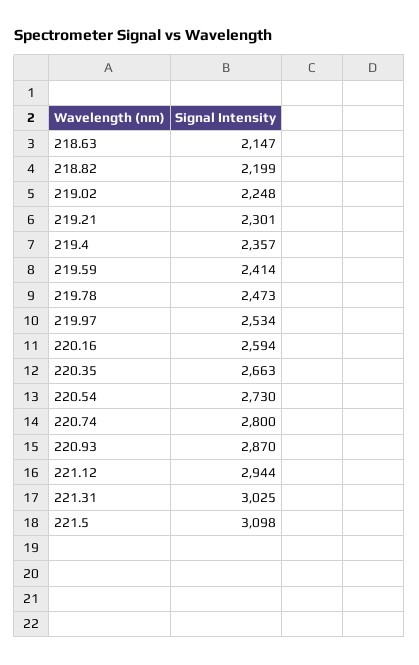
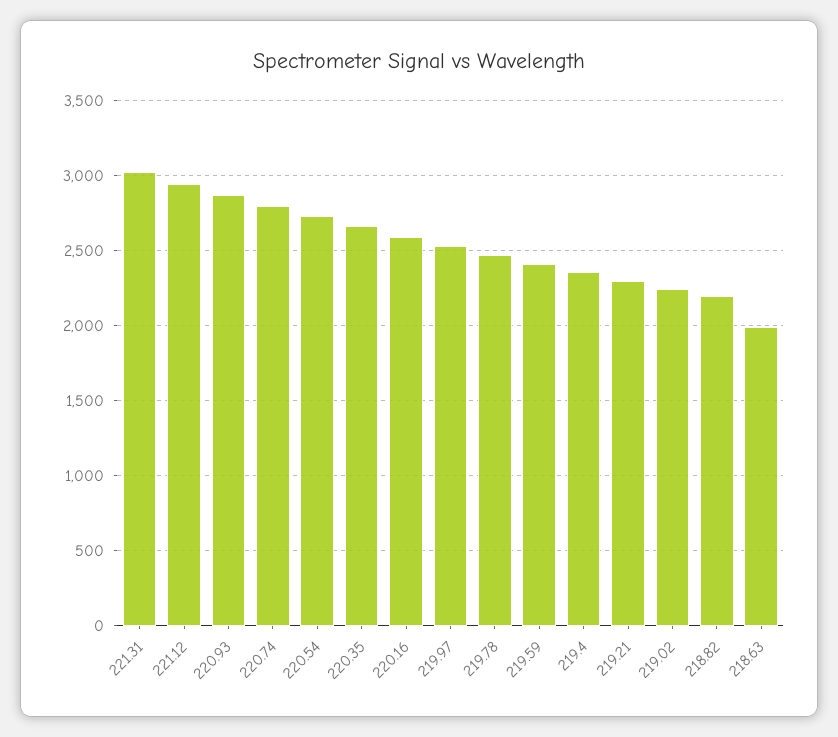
218.63: 2147 -> 2000
221.5: 3098 -> none

